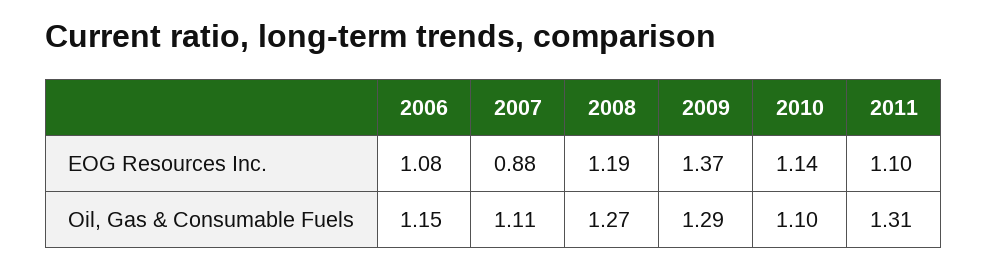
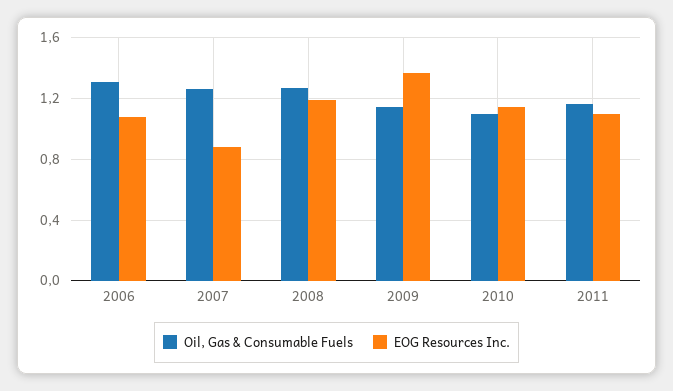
Oil, Gas & Consumable Fuels, 2006: 1.15 -> 1.3
Oil, Gas & Consumable Fuels, 2007: 1.11 -> 1.25
Oil, Gas & Consumable Fuels, 2009: 1.29 -> 1.15
Oil, Gas & Consumable Fuels, 2011: 1.31 -> 1.15

